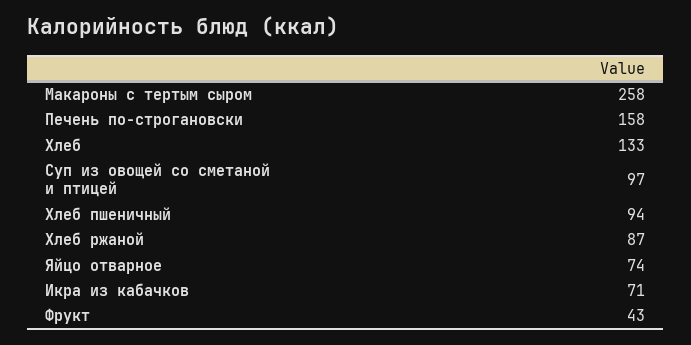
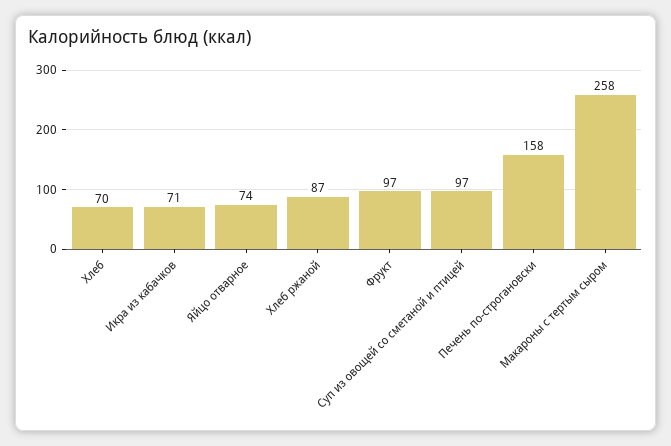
Хлеб: 133 -> 70
Хлеб пшеничный: 94 -> none
Фрукт: 43 -> 97

